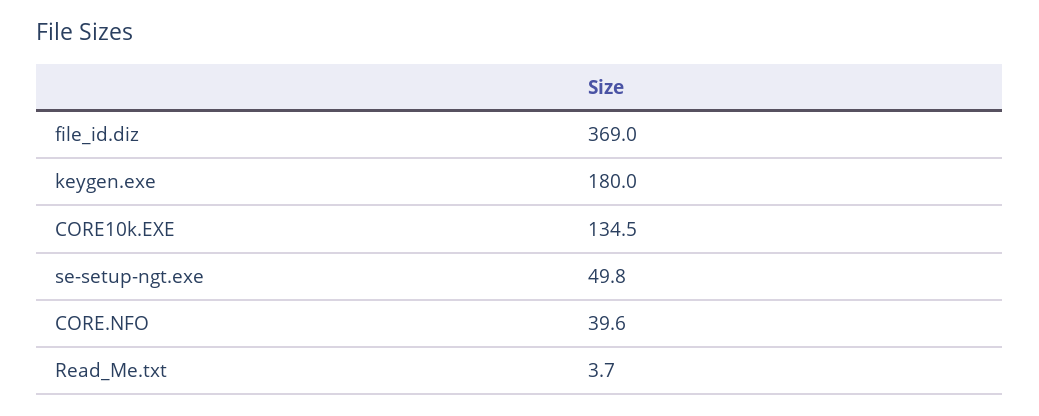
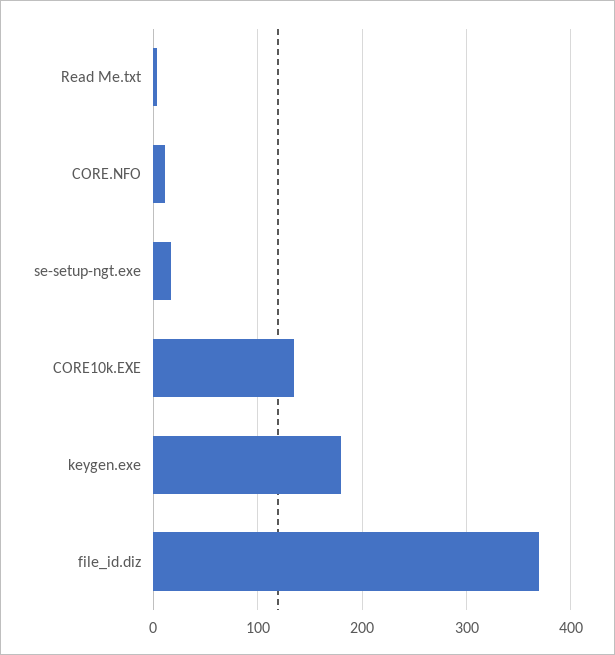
se-setup-ngt.exe: 49.8 -> 20
CORE.NFO: 39.6 -> 10

